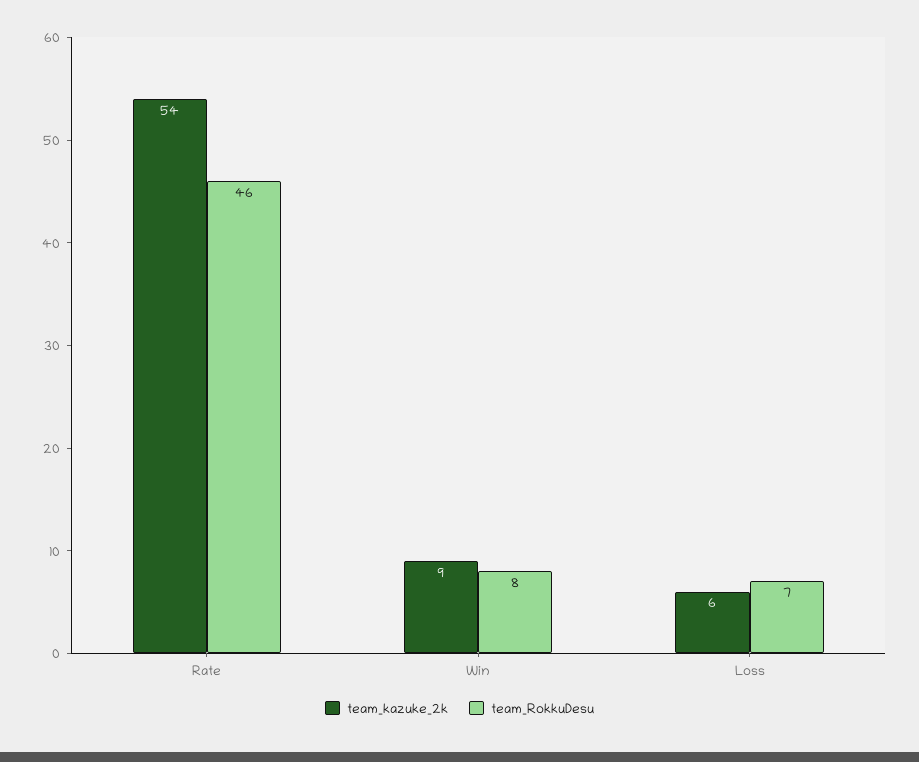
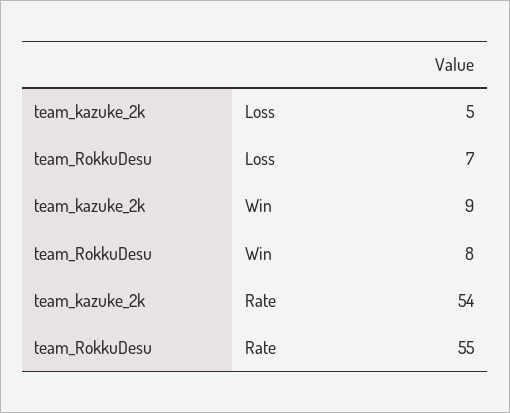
team_RokkuDesu, Rate: 46 -> 55
team_kazuke_2k, Loss: 6 -> 5

